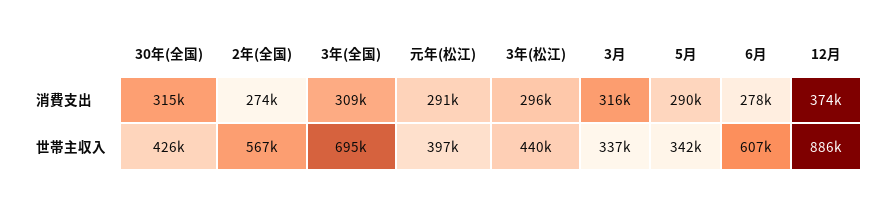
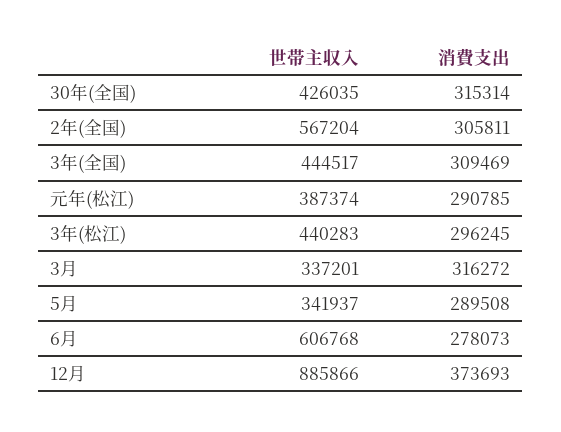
2年(全国), 消費支出: 274000 -> 305811
3年(全国), 世帯主収入: 695000 -> 444517
元年(松江), 世帯主収入: 397000 -> 387374

